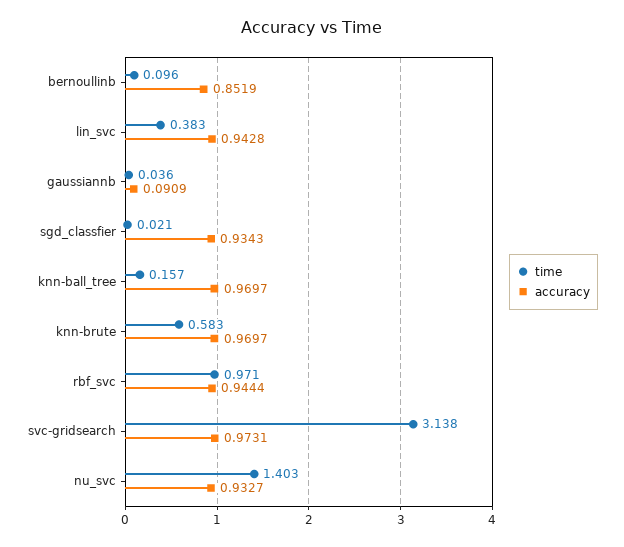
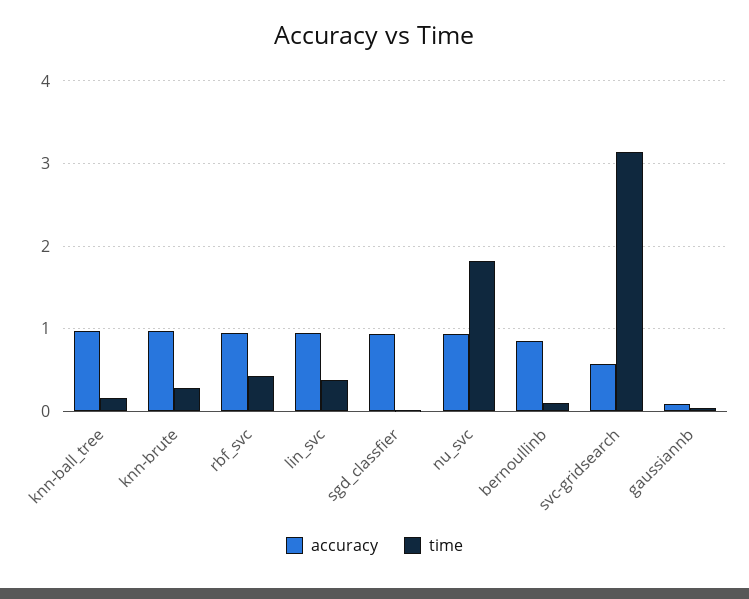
time, knn-brute: 0.583 -> 0.3
time, rbf_svc: 0.971 -> 0.4
accuracy, svc-gridsearch: 0.9731 -> 0.6
time, nu_svc: 1.403 -> 1.8

